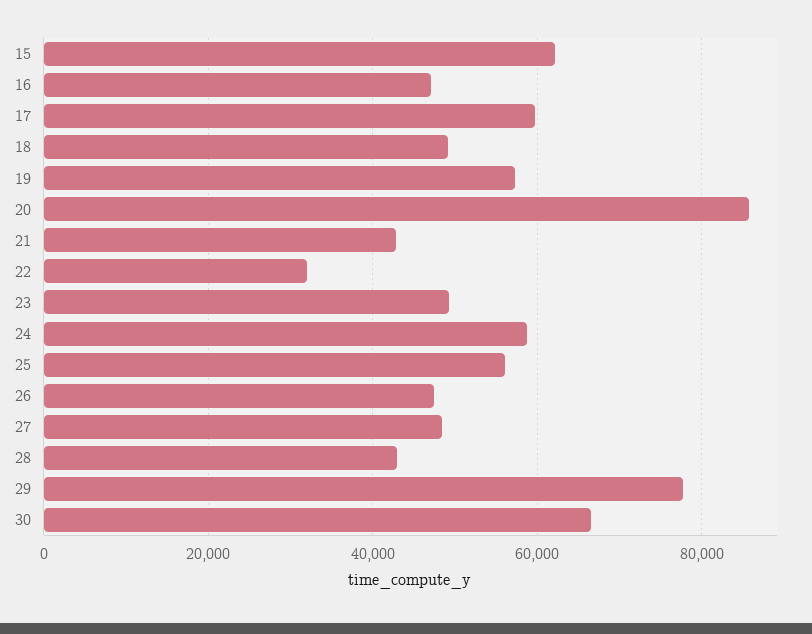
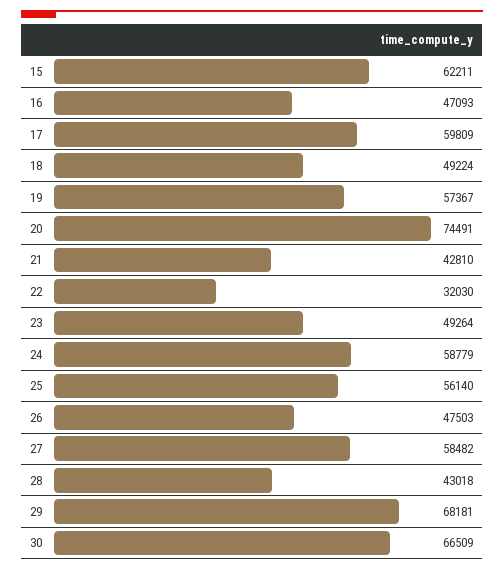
20: 86000 -> 74491
27: 48000 -> 58482
29: 78000 -> 68181

